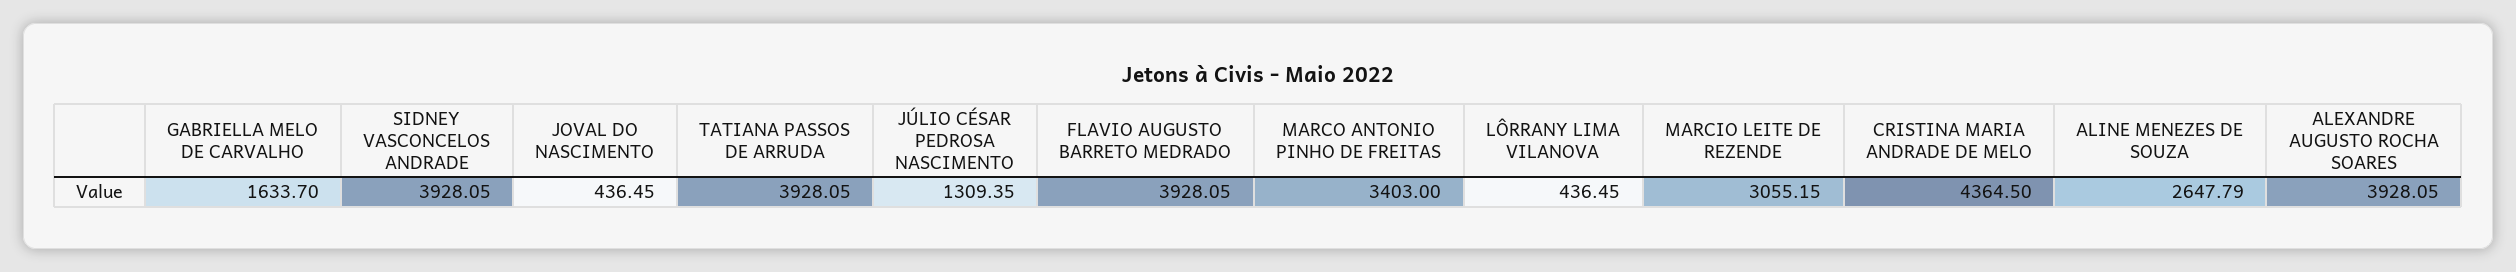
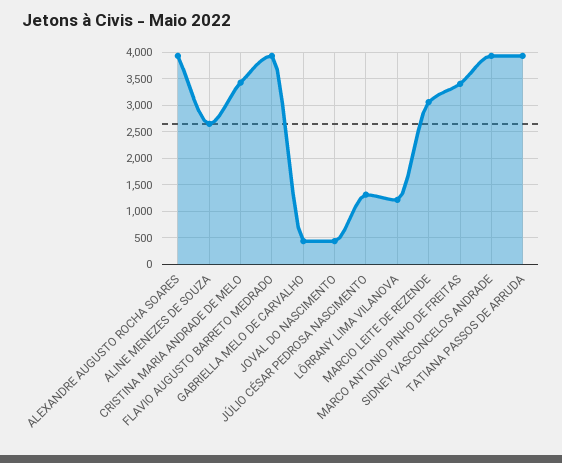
GABRIELLA MELO DE CARVALHO: 1633.7 -> 500
LÔRRANY LIMA VILANOVA: 436.45 -> 1250
CRISTINA MARIA ANDRADE DE MELO: 4364.5 -> 3500

